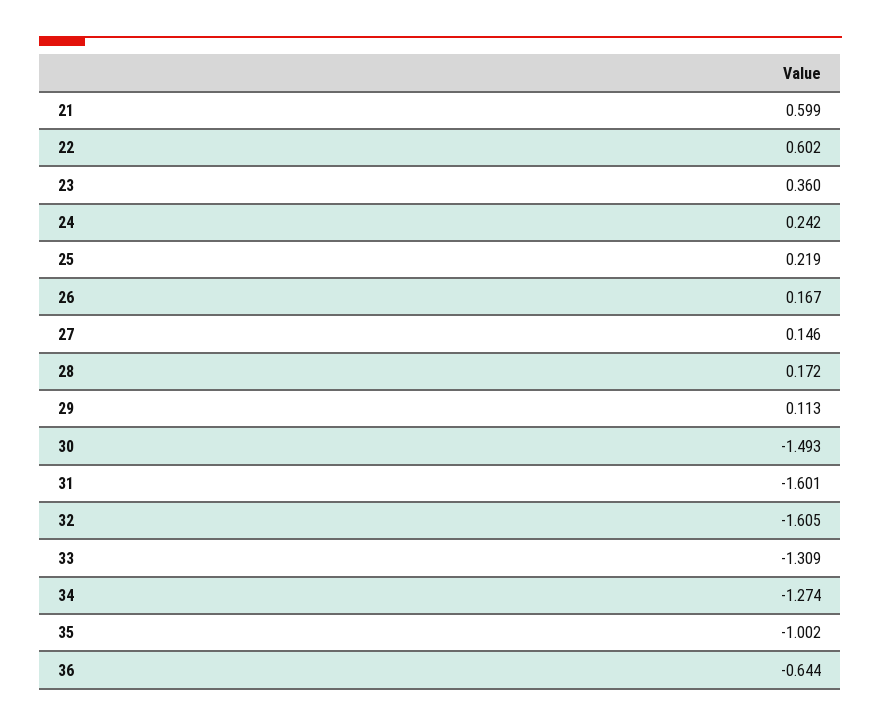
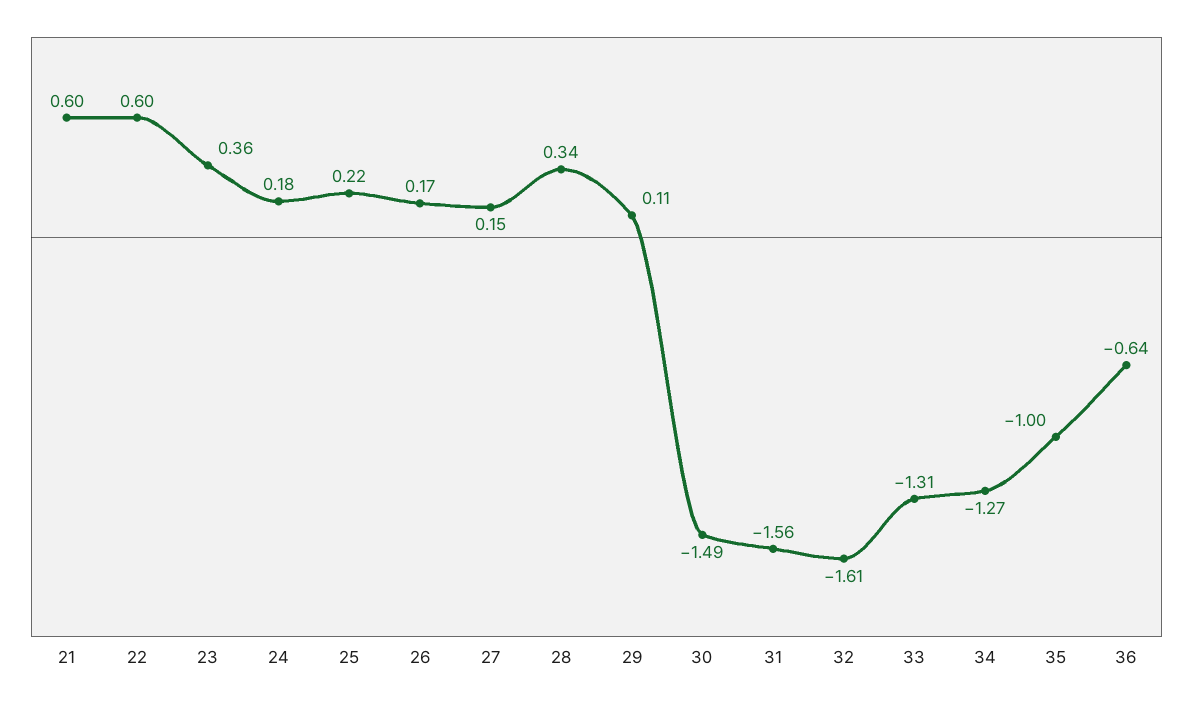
24: 0.242 -> 0.18
28: 0.172 -> 0.34
31: -1.601 -> -1.56

